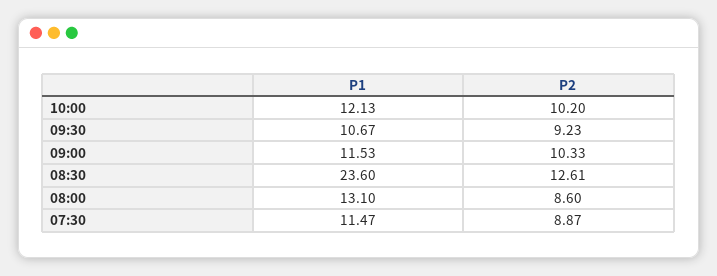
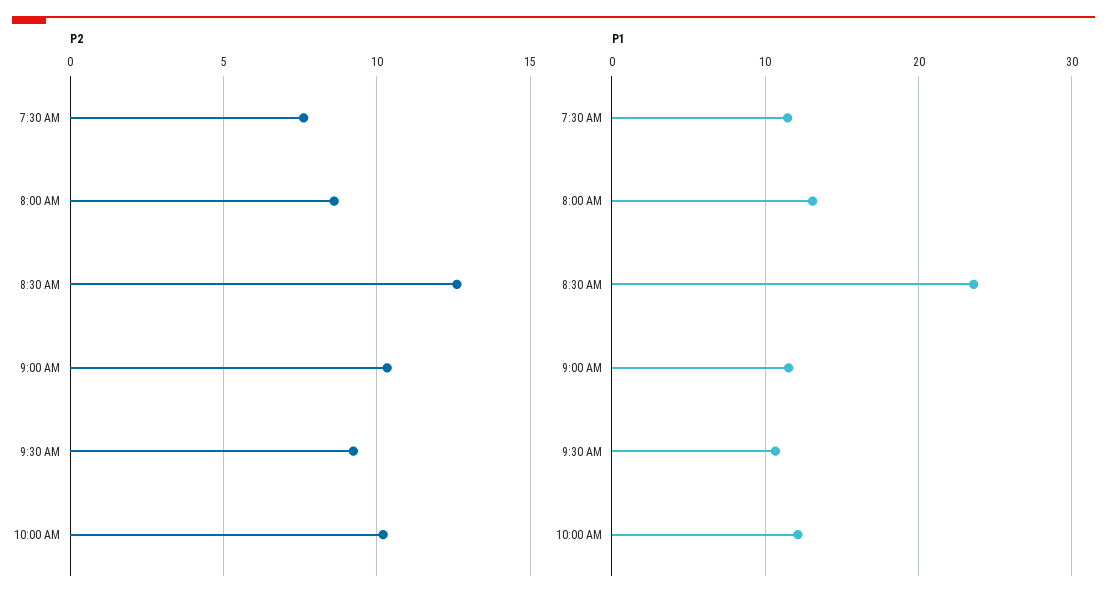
P2, 07:30: 8.87 -> 7.5

